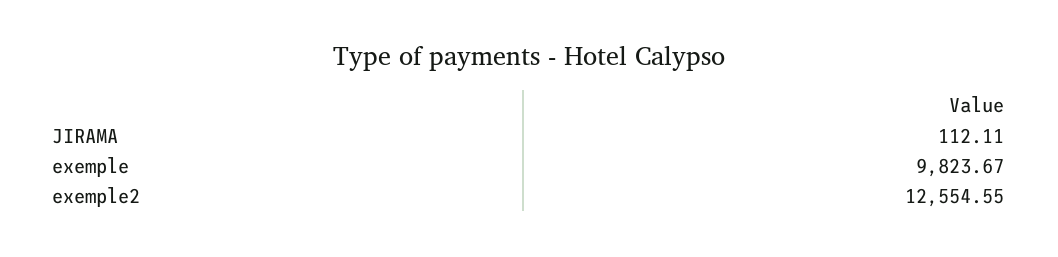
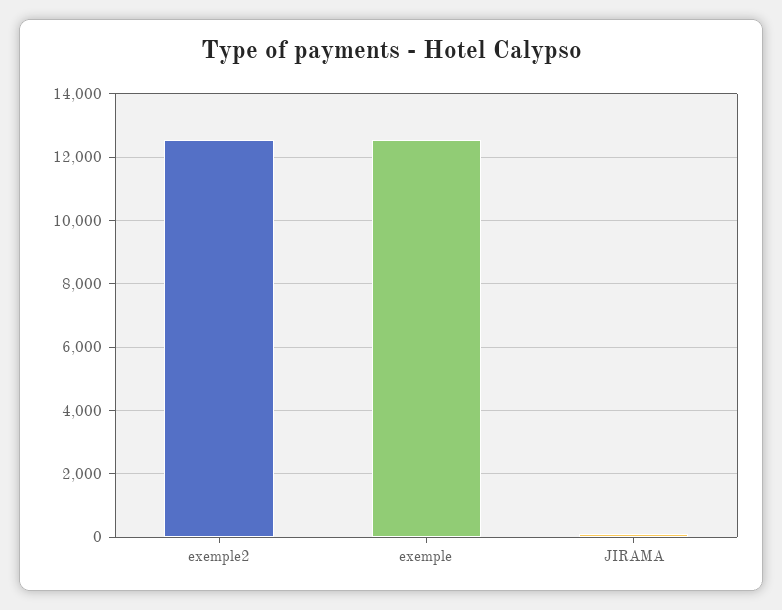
exemple: 9823.67 -> 12600

